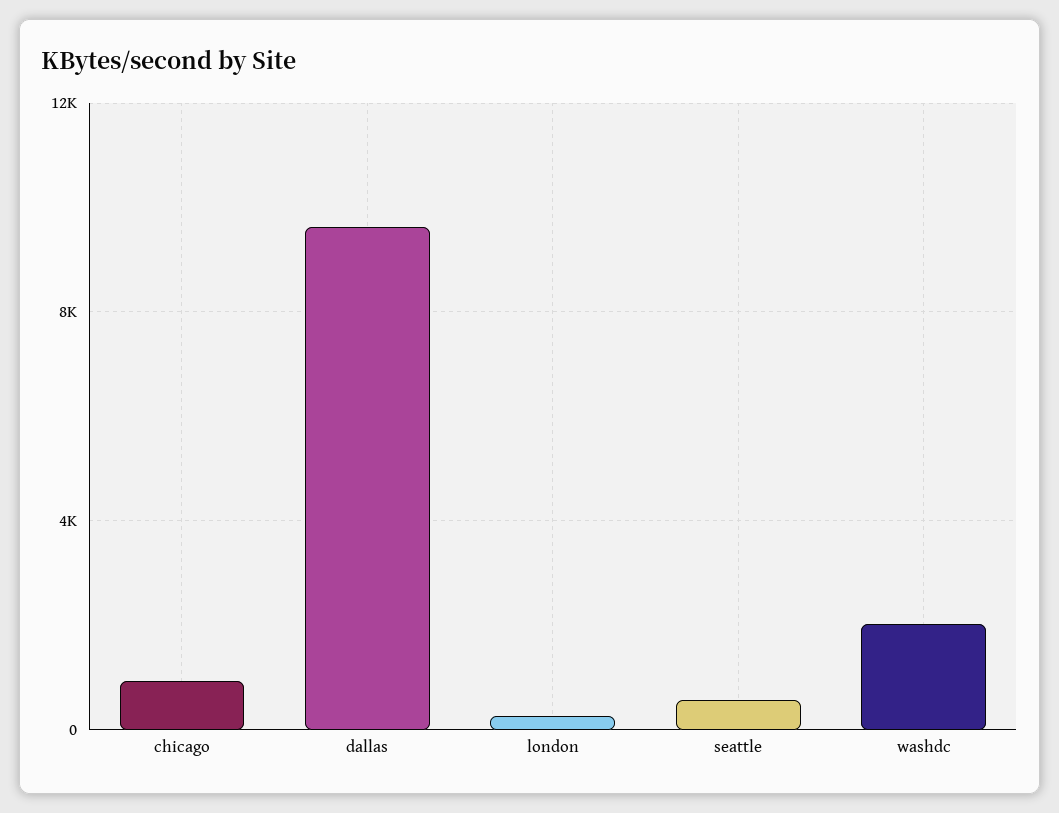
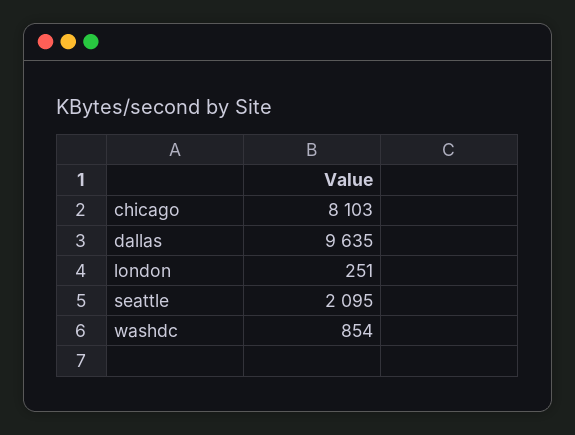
chicago: 1000 -> 8103
seattle: 500 -> 2095
washdc: 2000 -> 854

